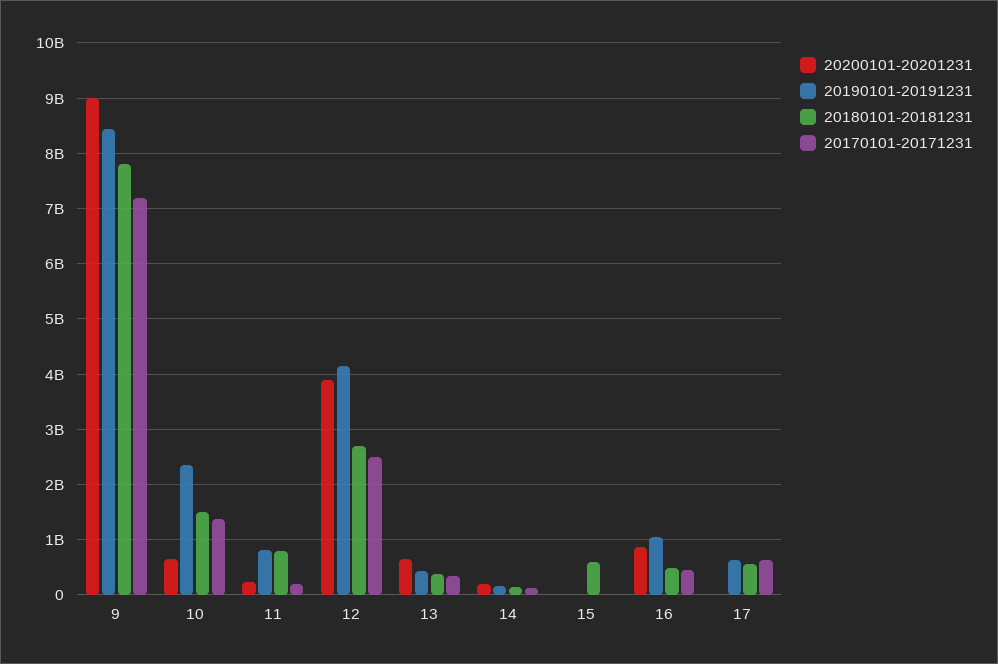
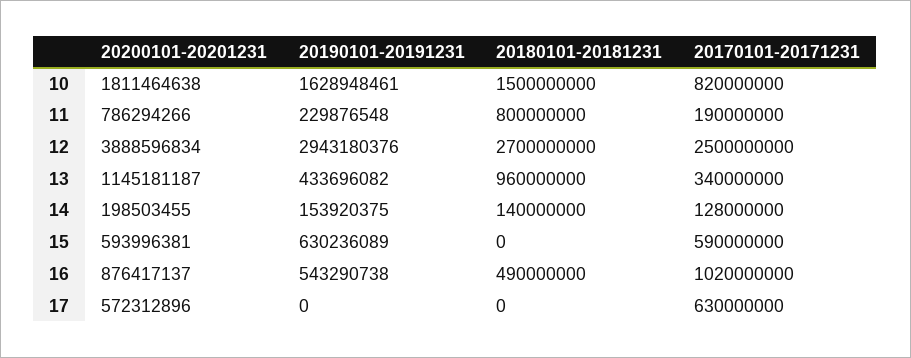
20200101-20201231, 9: 9000000000 -> none
20190101-20191231, 9: 8400000000 -> none
20180101-20181231, 9: 7800000000 -> none
20170101-20171231, 9: 7200000000 -> none
20200101-20201231, 10: 600000000 -> 1811464638
20190101-20191231, 10: 2400000000 -> 1628948461
20170101-20171231, 10: 1400000000 -> 820000000
20200101-20201231, 11: 200000000 -> 786294266
20190101-20191231, 11: 800000000 -> 229876548
20190101-20191231, 12: 4200000000 -> 2943180376
20200101-20201231, 13: 600000000 -> 1145181187
20180101-20181231, 13: 400000000 -> 960000000
20200101-20201231, 15: 0 -> 593996381
20190101-20191231, 15: 0 -> 630236089
20180101-20181231, 15: 600000000 -> 0
20170101-20171231, 15: 0 -> 590000000
20190101-20191231, 16: 1000000000 -> 543290738
20170101-20171231, 16: 400000000 -> 1020000000
20200101-20201231, 17: 0 -> 572312896
20190101-20191231, 17: 600000000 -> 0
20180101-20181231, 17: 600000000 -> 0

